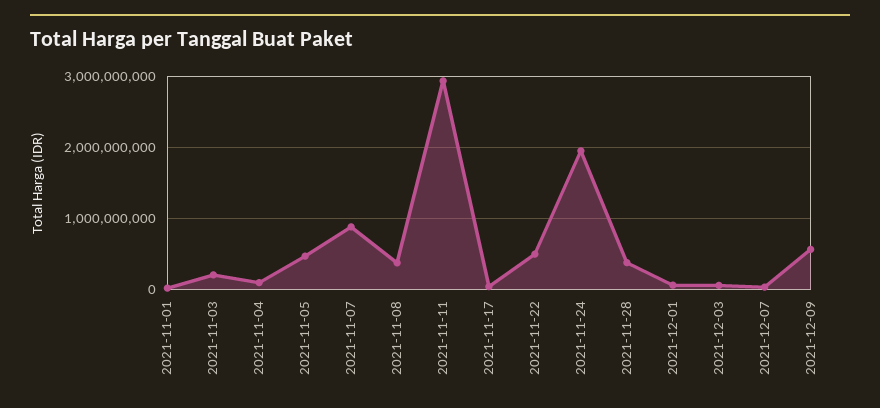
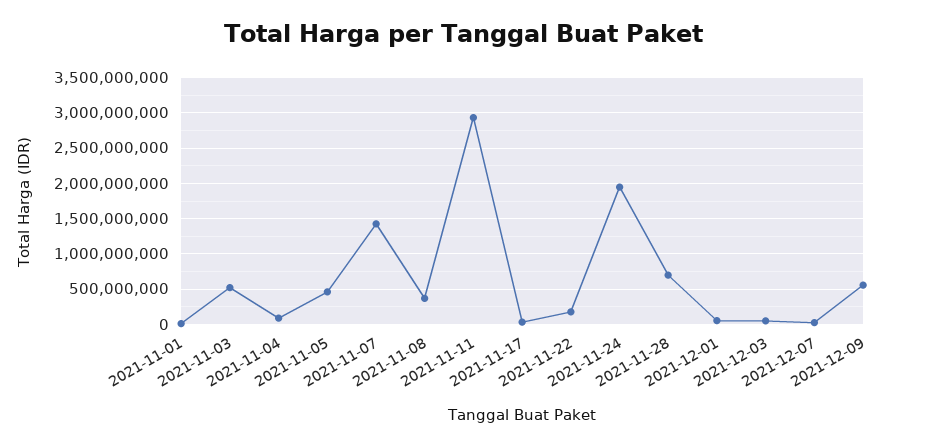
2021-11-03: 200000000 -> 500000000
2021-11-07: 900000000 -> 1400000000
2021-11-22: 500000000 -> 200000000
2021-11-28: 400000000 -> 700000000

